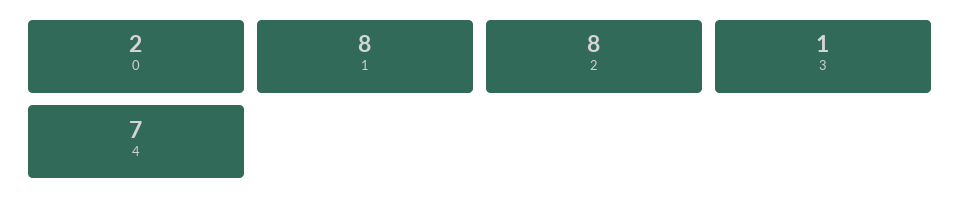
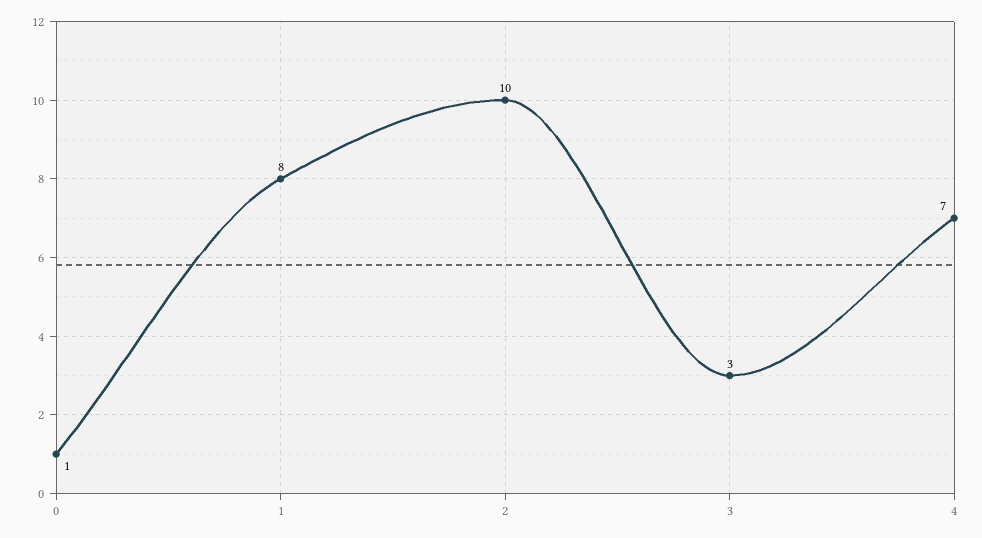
0: 2 -> 1
2: 8 -> 10
3: 1 -> 3

